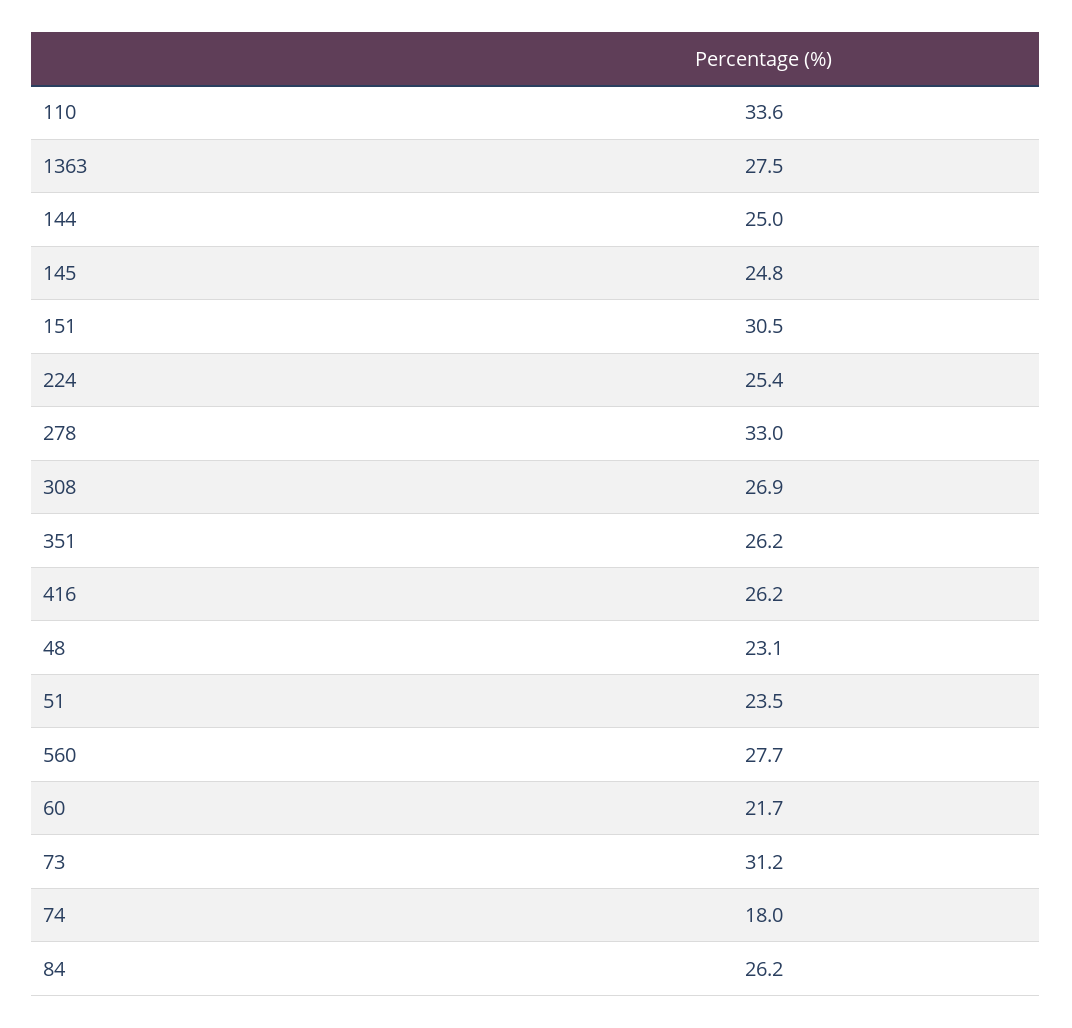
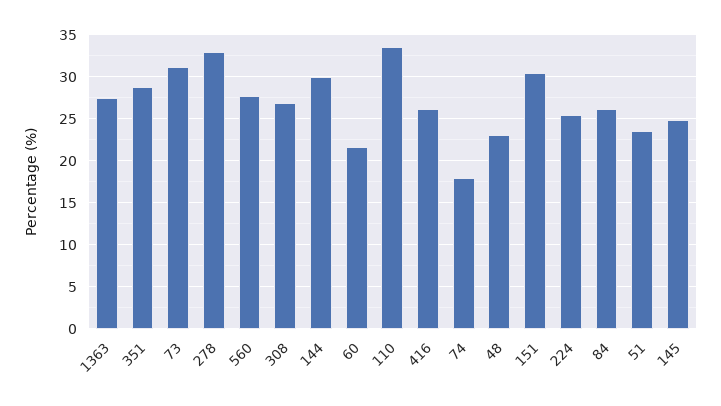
144: 25 -> 30
351: 26.2 -> 29

